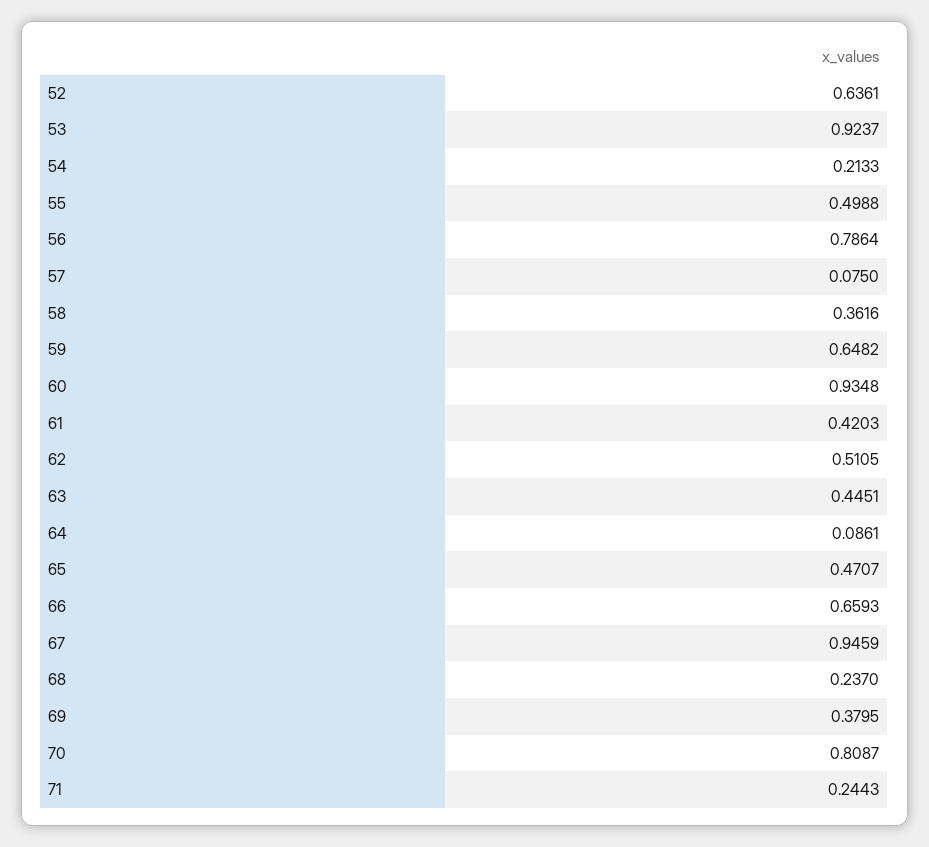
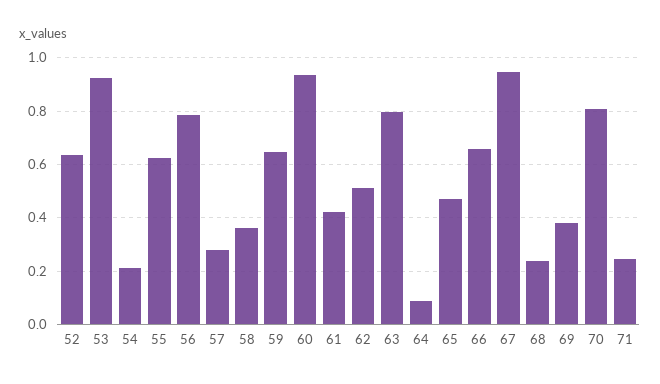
55: 0.4988 -> 0.625
57: 0.075 -> 0.275
63: 0.4451 -> 0.8

